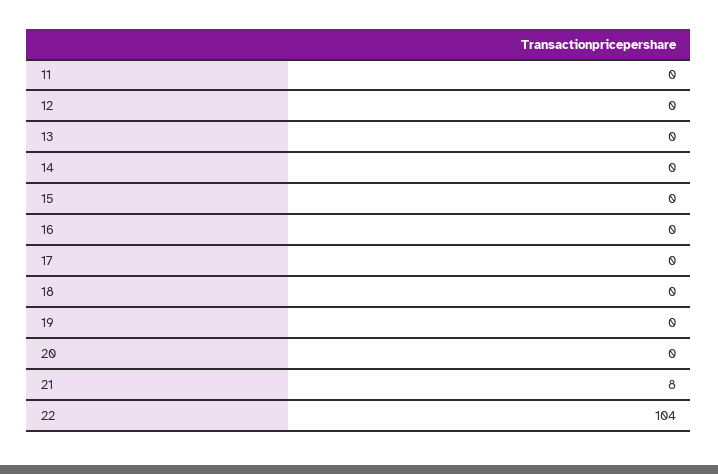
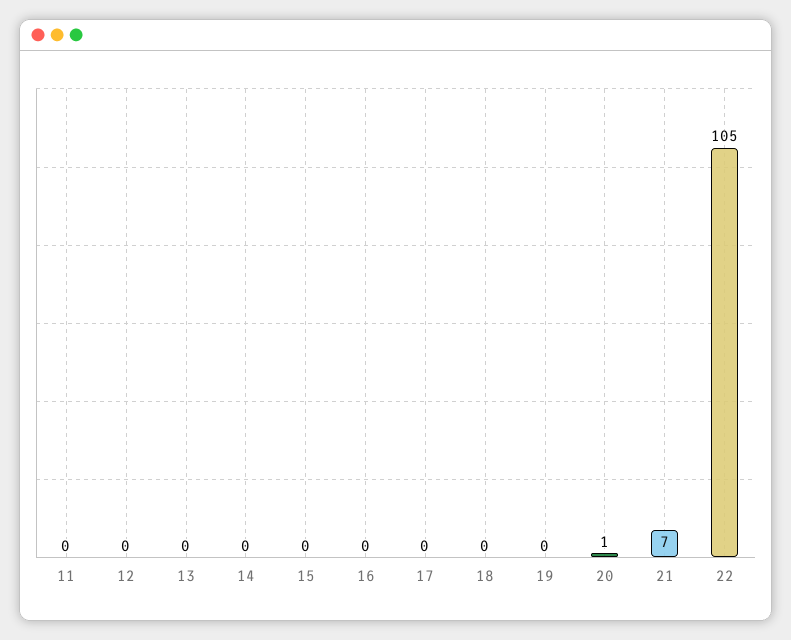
20: 0 -> 1
21: 8 -> 7
22: 104 -> 105

